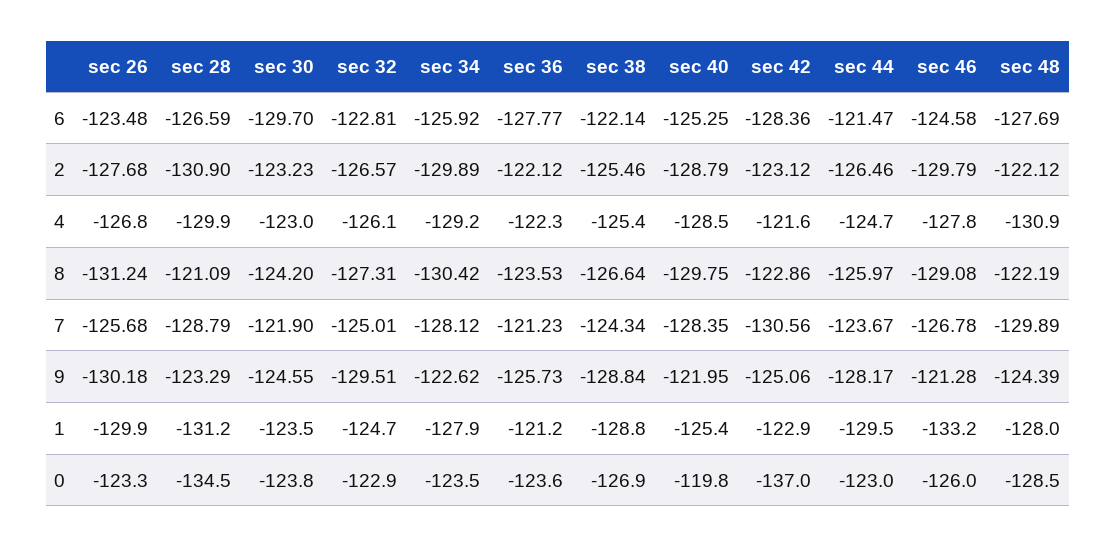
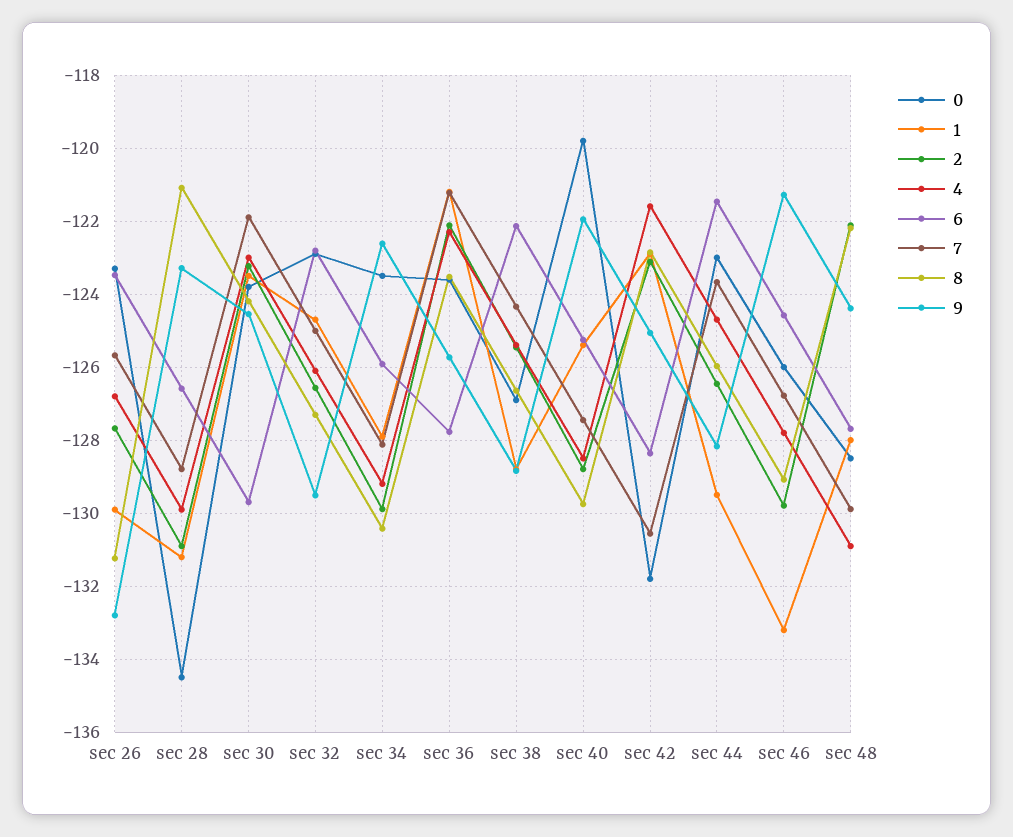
7, sec 40: -128.35 -> -127.4
9, sec 26: -130.18 -> -132.8
0, sec 42: -137 -> -131.8

